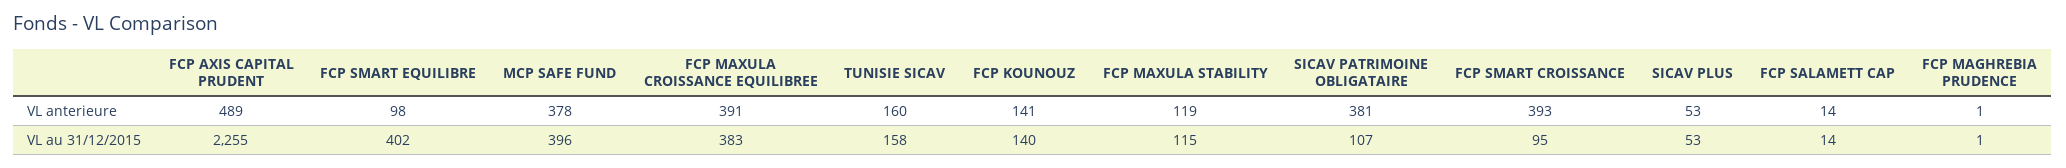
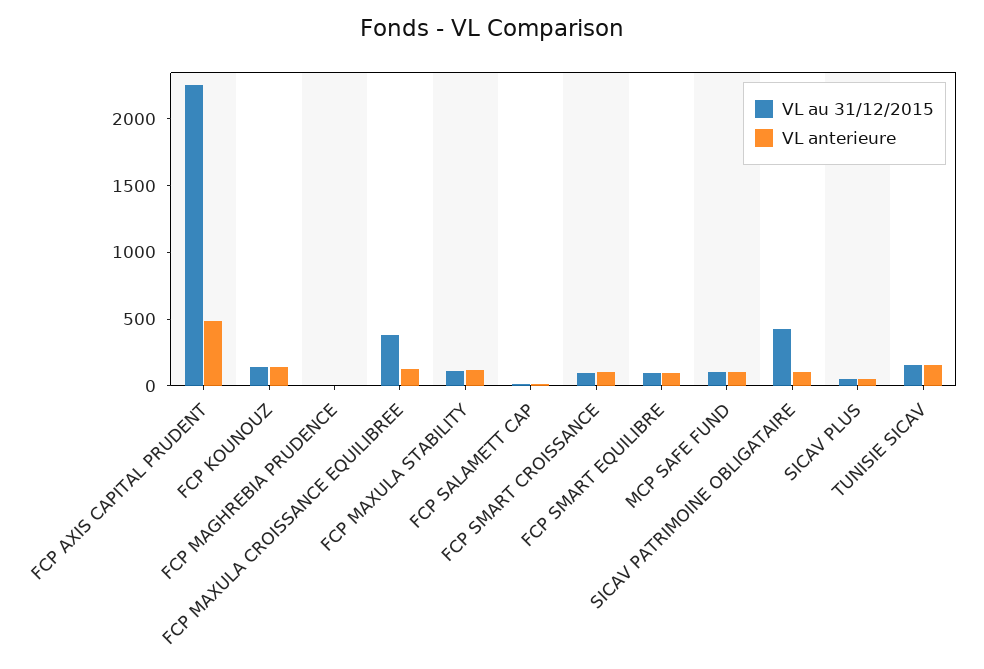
VL anterieure, MCP SAFE FUND: 378 -> 100
VL anterieure, FCP MAXULA CROISSANCE EQUILIBREE: 391 -> 100
VL anterieure, SICAV PATRIMOINE OBLIGATAIRE: 381 -> 100
VL anterieure, FCP SMART CROISSANCE: 393 -> 100
VL au 31/12/2015, FCP SMART EQUILIBRE: 402 -> 100
VL au 31/12/2015, MCP SAFE FUND: 396 -> 100
VL au 31/12/2015, SICAV PATRIMOINE OBLIGATAIRE: 107 -> 400

